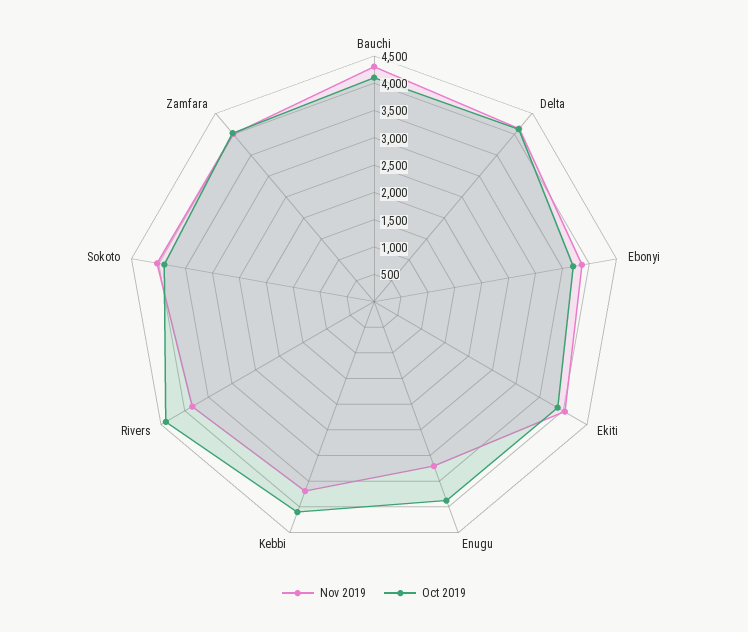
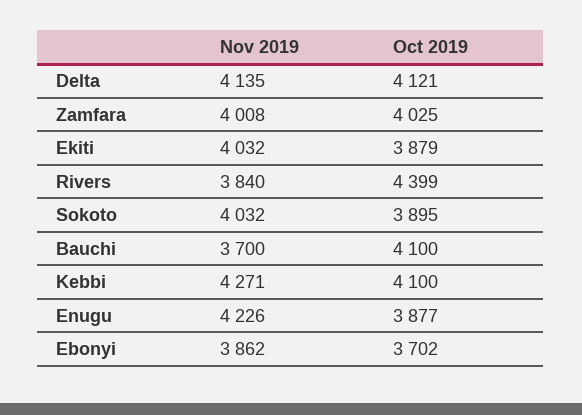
Nov 2019, Bauchi: 4250 -> 3700
Nov 2019, Enugu: 3250 -> 4226
Nov 2019, Kebbi: 3750 -> 4271

